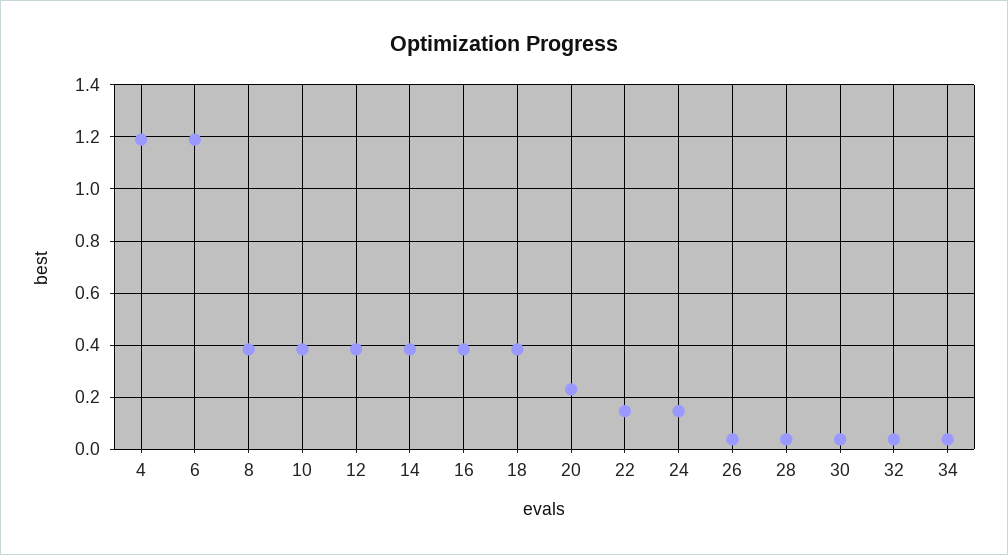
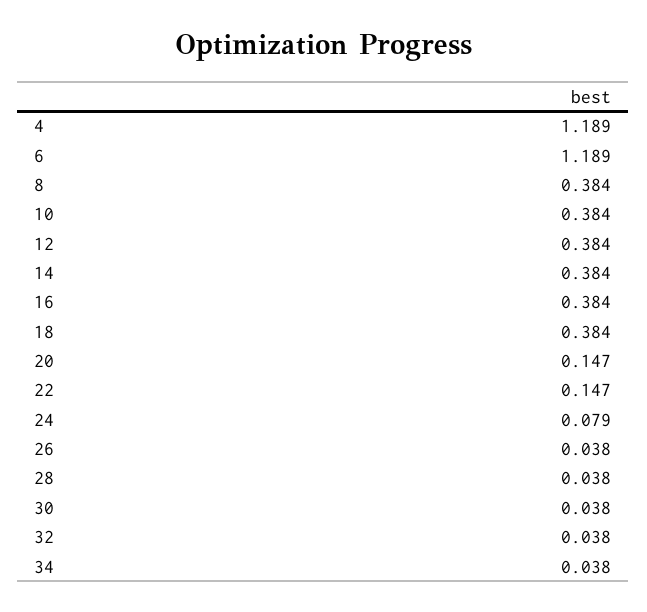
20: 0.225 -> 0.147
24: 0.15 -> 0.079

